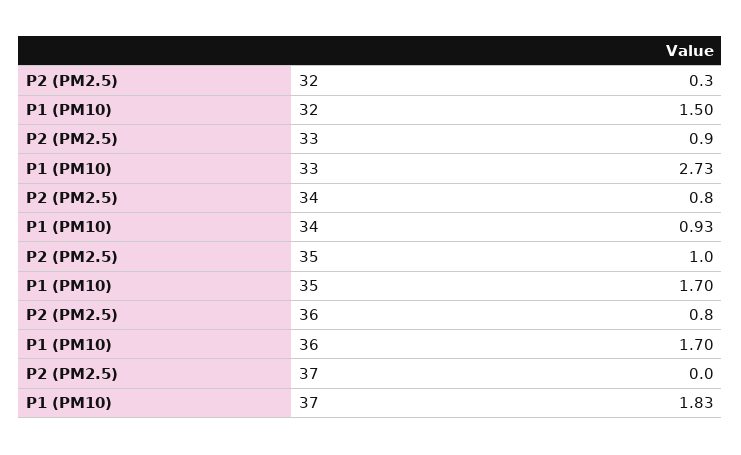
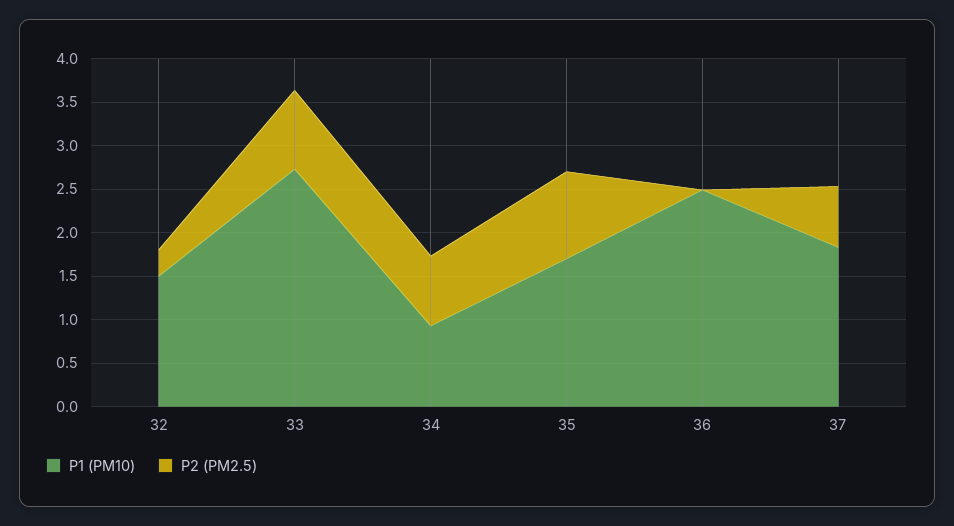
P2 (PM2.5), 36: 0.8 -> 0
P1 (PM10), 36: 1.7 -> 2.5
P2 (PM2.5), 37: 0 -> 0.7

